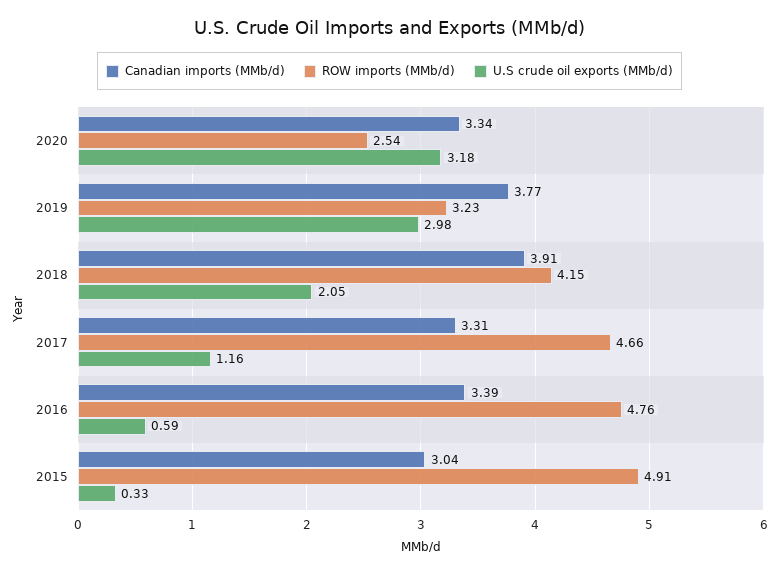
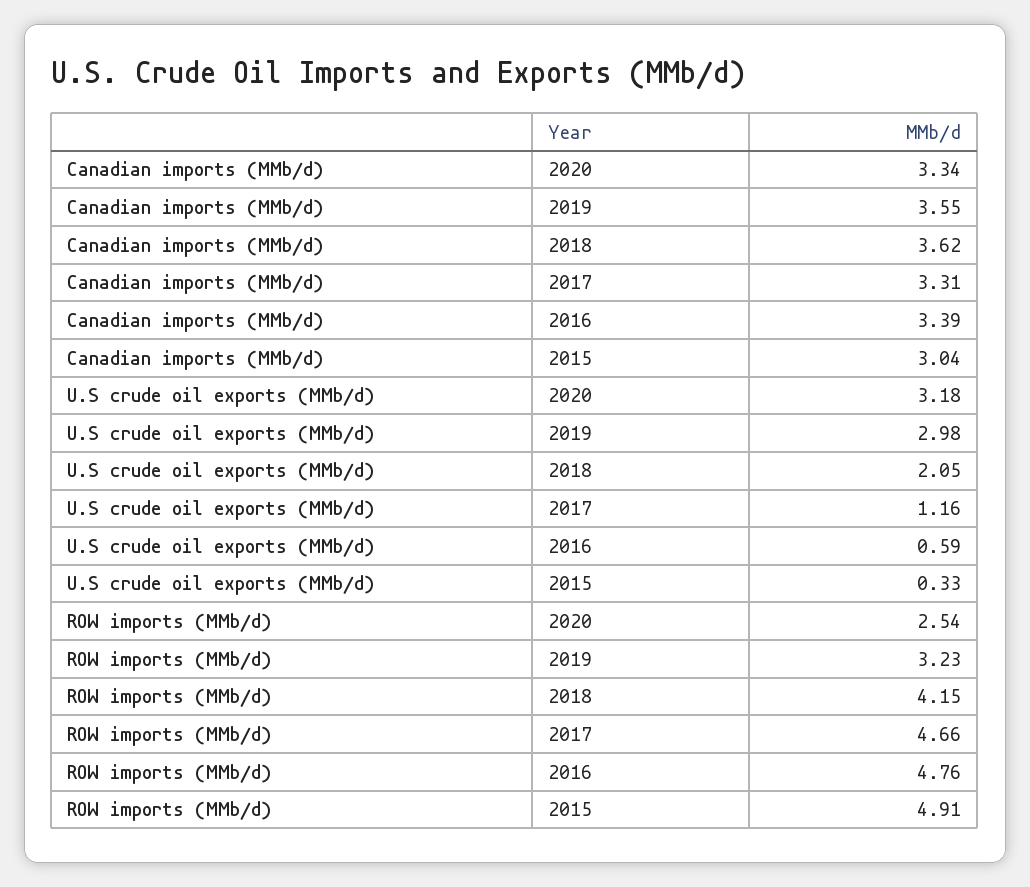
Canadian imports (MMb/d), 2019: 3.77 -> 3.55
Canadian imports (MMb/d), 2018: 3.91 -> 3.62

